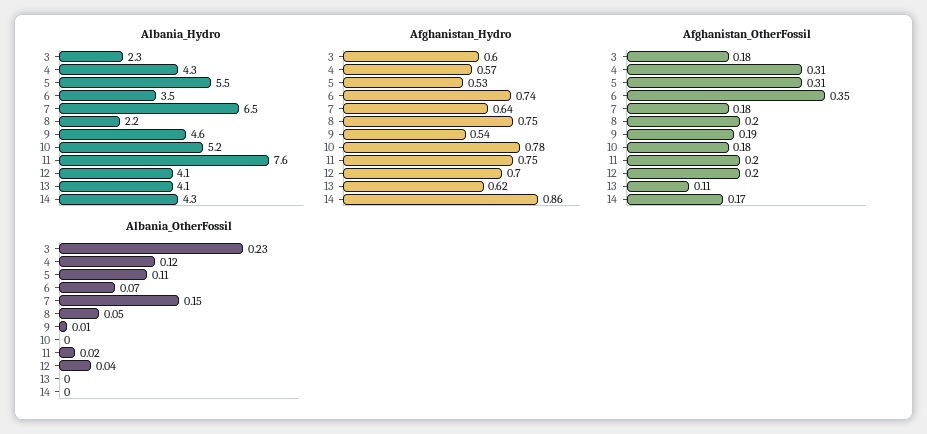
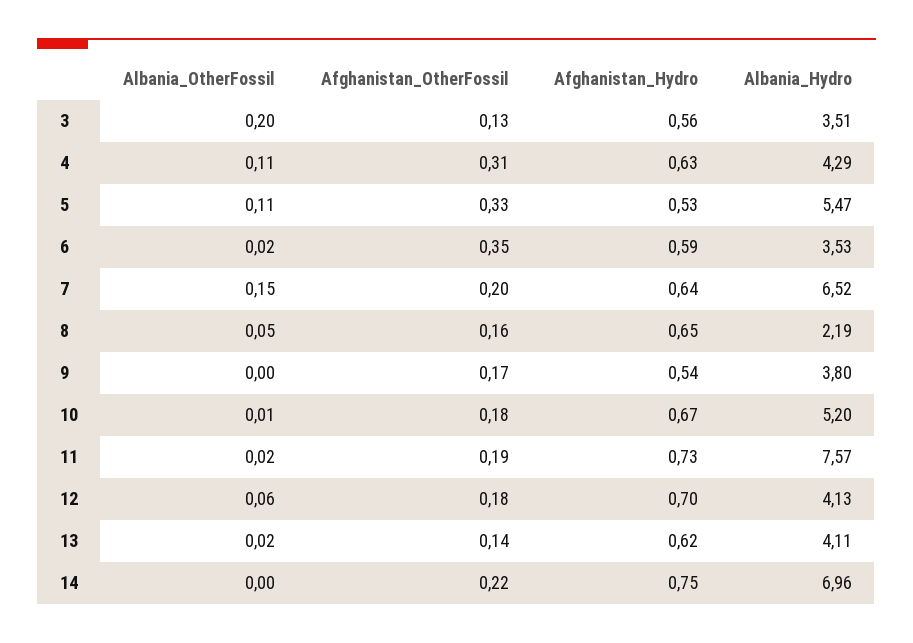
Albania_Hydro, 3: 2.3 -> 3.51
Albania_Hydro, 9: 4.6 -> 3.8
Albania_Hydro, 14: 4.3 -> 6.96
Afghanistan_Hydro, 3: 0.6 -> 0.56
Afghanistan_Hydro, 4: 0.57 -> 0.63
Afghanistan_Hydro, 6: 0.74 -> 0.59
Afghanistan_Hydro, 8: 0.75 -> 0.65
Afghanistan_Hydro, 10: 0.78 -> 0.67
Afghanistan_Hydro, 11: 0.75 -> 0.73
Afghanistan_Hydro, 14: 0.86 -> 0.75
Afghanistan_OtherFossil, 3: 0.18 -> 0.13
Afghanistan_OtherFossil, 5: 0.31 -> 0.33
Afghanistan_OtherFossil, 7: 0.18 -> 0.2
Afghanistan_OtherFossil, 8: 0.2 -> 0.16
Afghanistan_OtherFossil, 9: 0.19 -> 0.17
Afghanistan_OtherFossil, 11: 0.2 -> 0.19
Afghanistan_OtherFossil, 12: 0.2 -> 0.18
Afghanistan_OtherFossil, 13: 0.11 -> 0.14
Afghanistan_OtherFossil, 14: 0.17 -> 0.22
Albania_OtherFossil, 3: 0.23 -> 0.2
Albania_OtherFossil, 4: 0.12 -> 0.11
Albania_OtherFossil, 6: 0.07 -> 0.02
Albania_OtherFossil, 9: 0.01 -> 0
Albania_OtherFossil, 10: 0 -> 0.01
Albania_OtherFossil, 12: 0.04 -> 0.06
Albania_OtherFossil, 13: 0 -> 0.02

